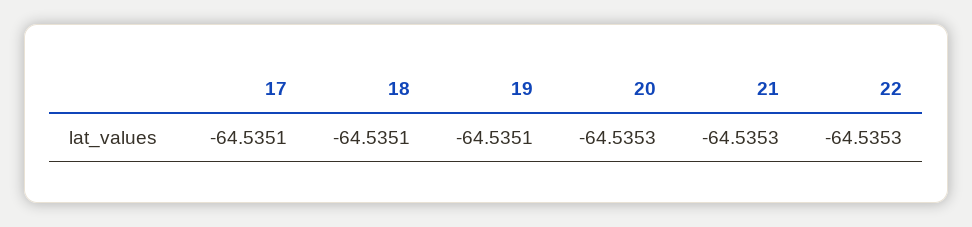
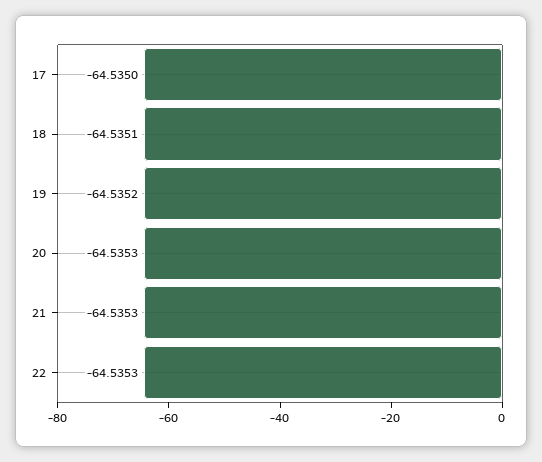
17: -64.5351 -> -64.535
19: -64.5351 -> -64.5352

